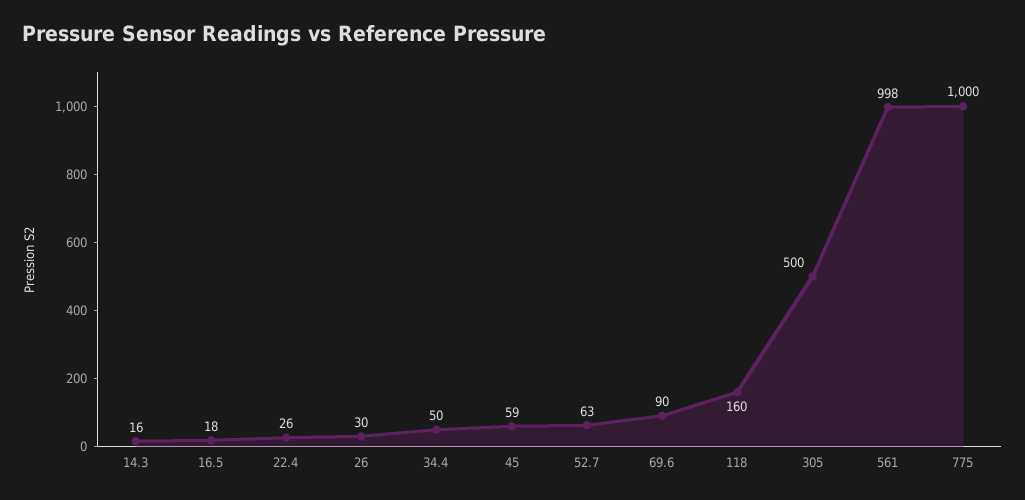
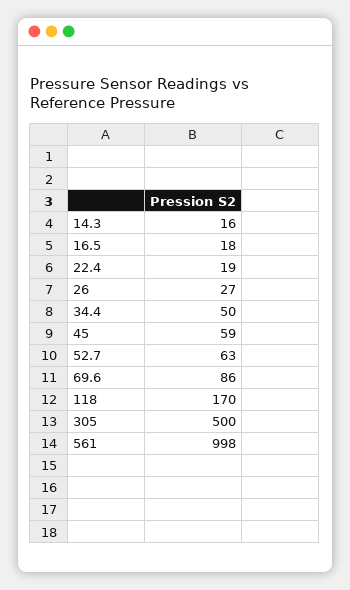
22.4: 26 -> 19
26: 30 -> 27
69.6: 90 -> 86
118: 160 -> 170
775: 1000 -> none

